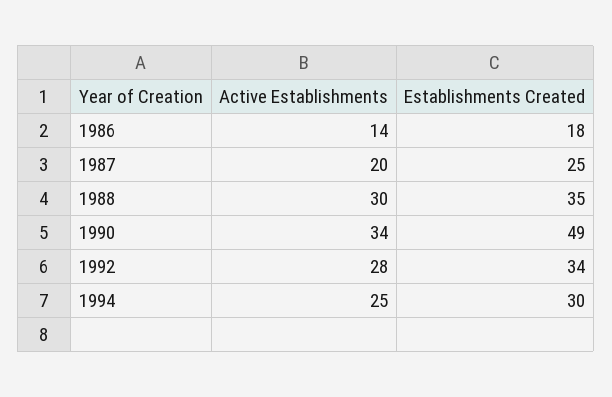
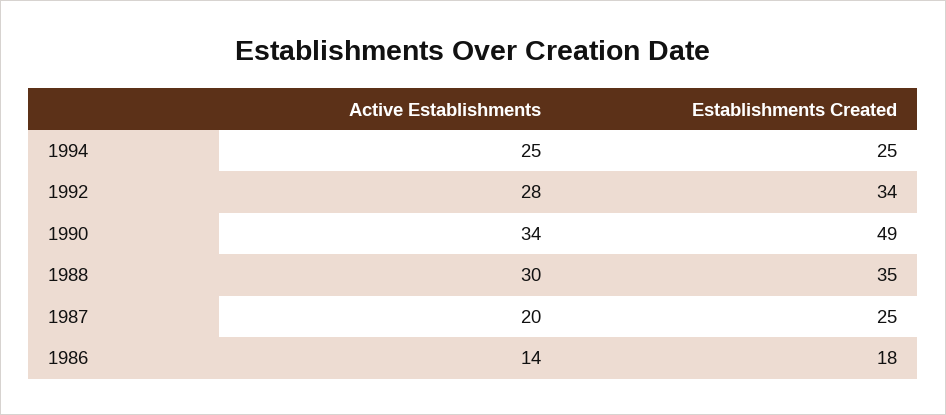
Establishments Created, 1994: 30 -> 25

